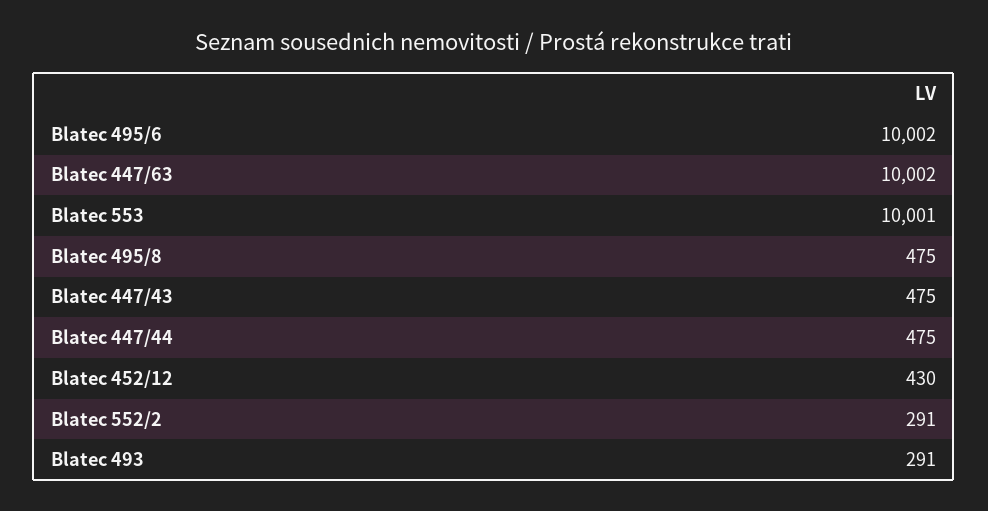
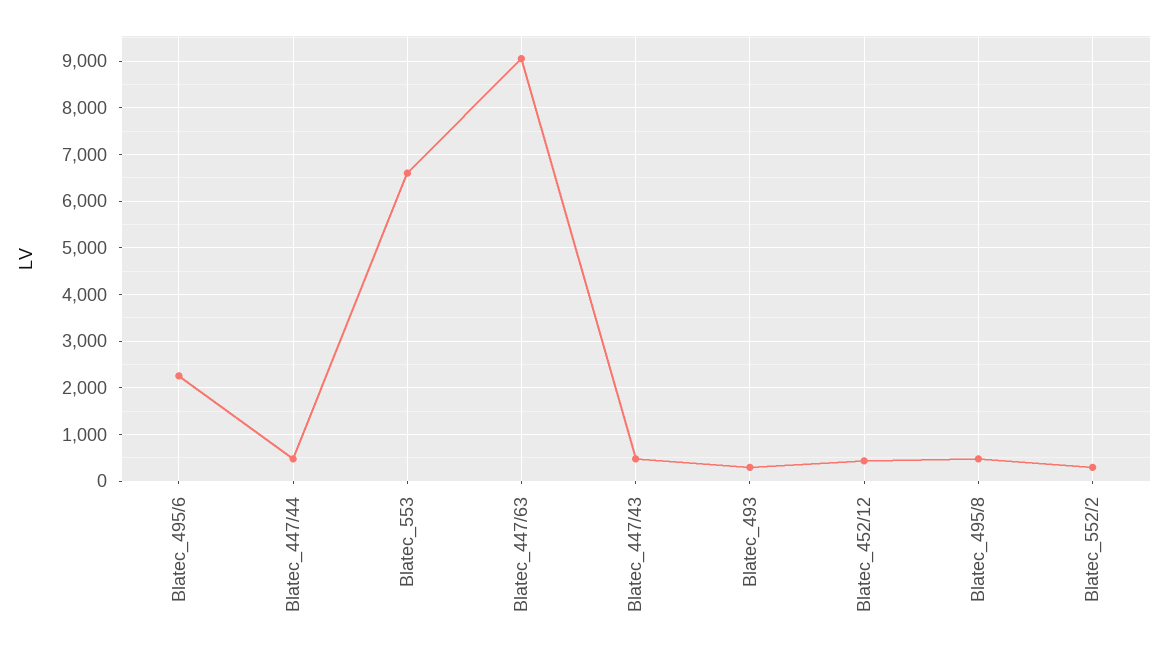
Blatec 495/6: 10002 -> 2200
Blatec 447/63: 10002 -> 9000
Blatec 553: 10001 -> 6600

